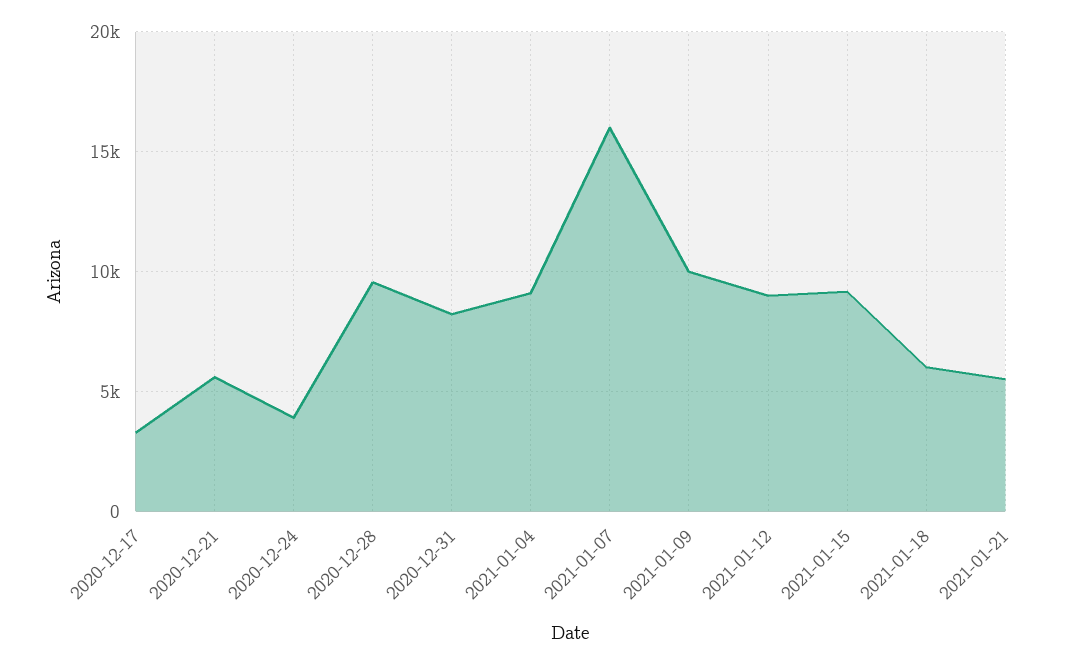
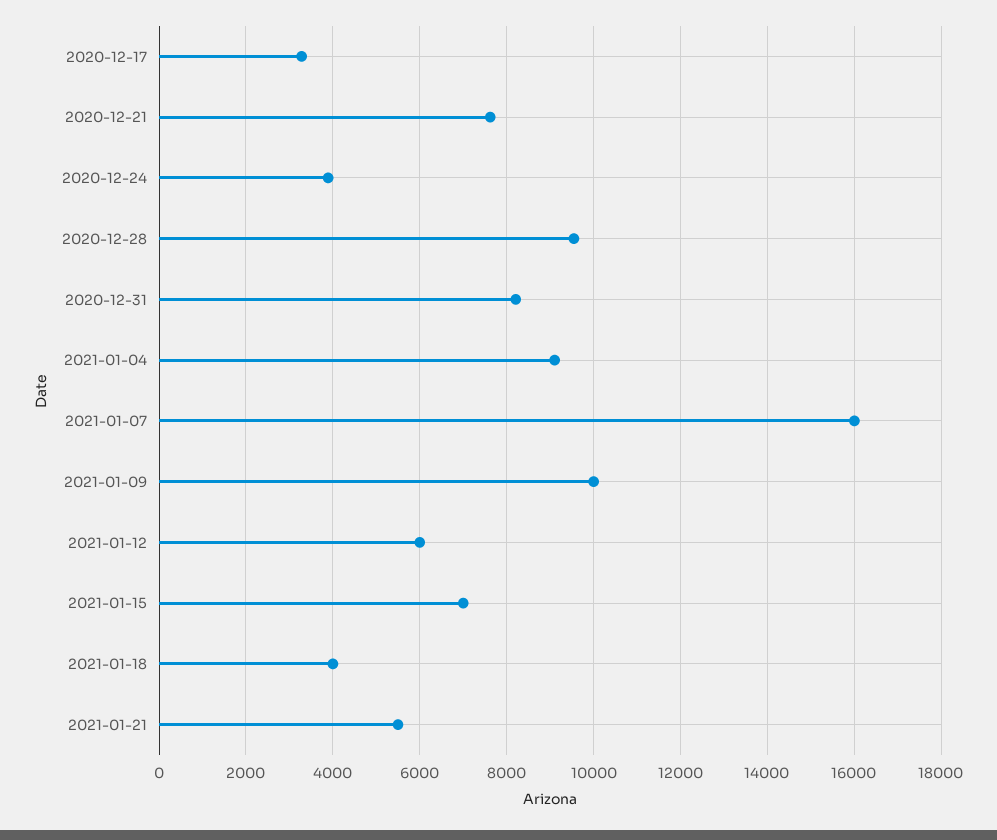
2020-12-21: 5500 -> 7600
2021-01-12: 9000 -> 6000
2021-01-15: 9000 -> 7000
2021-01-18: 6000 -> 4000

